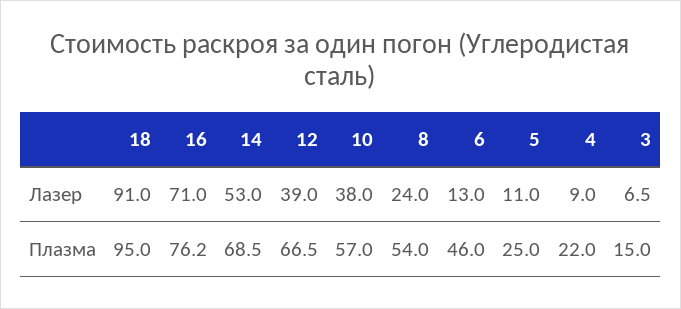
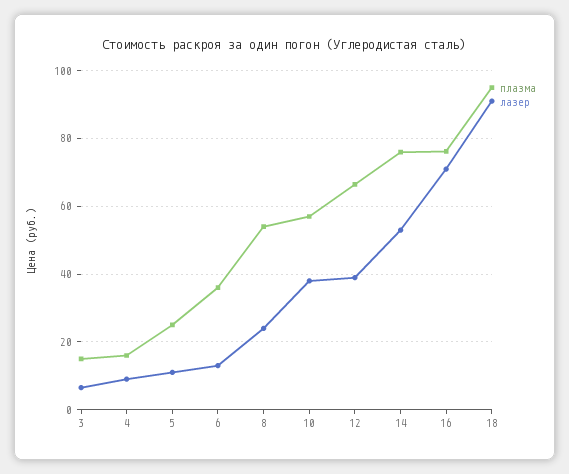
Плазма, 14: 68.5 -> 76
Плазма, 6: 46 -> 36
Плазма, 4: 22 -> 16

